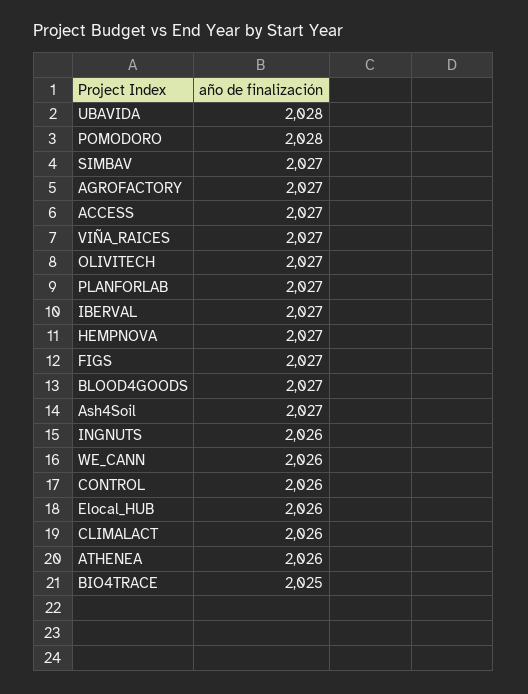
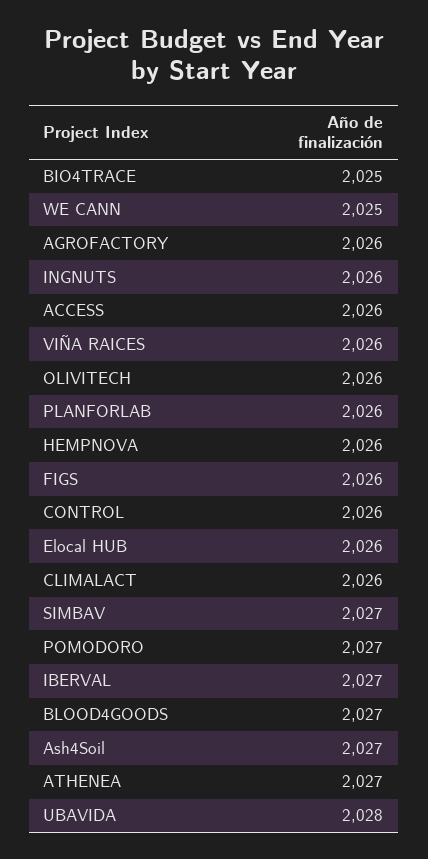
POMODORO: 2028 -> 2027
AGROFACTORY: 2027 -> 2026
ACCESS: 2027 -> 2026
VIÑA_RAICES: 2027 -> 2026
OLIVITECH: 2027 -> 2026
PLANFORLAB: 2027 -> 2026
HEMPNOVA: 2027 -> 2026
FIGS: 2027 -> 2026
WE_CANN: 2026 -> 2025
ATHENEA: 2026 -> 2027

